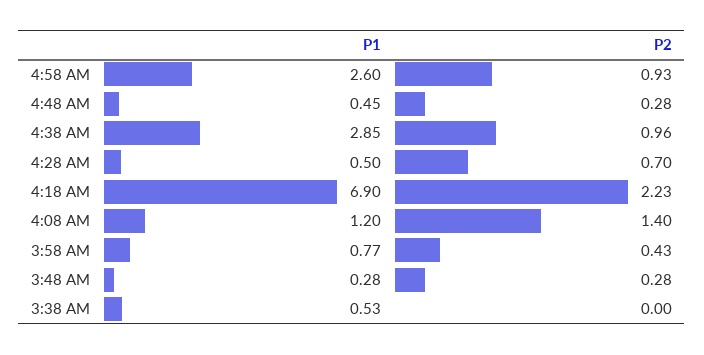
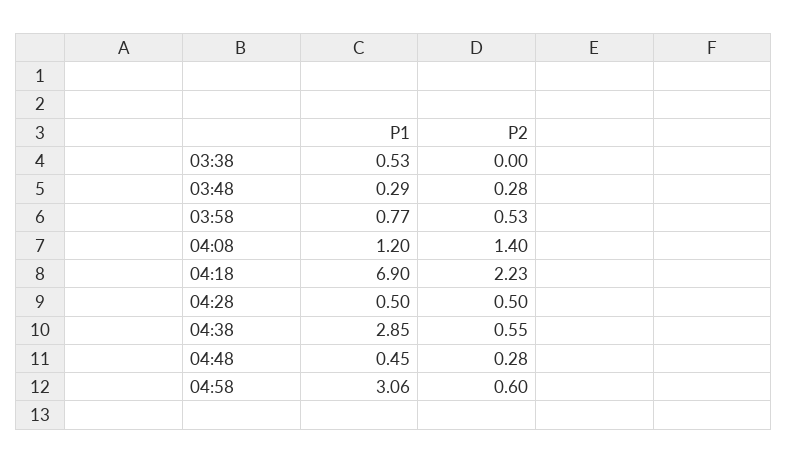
P1, 4:58 AM: 2.6 -> 3.06
P2, 4:58 AM: 0.93 -> 0.6
P2, 4:38 AM: 0.96 -> 0.55
P2, 4:28 AM: 0.7 -> 0.5
P2, 3:58 AM: 0.43 -> 0.53
P1, 3:48 AM: 0.28 -> 0.29

